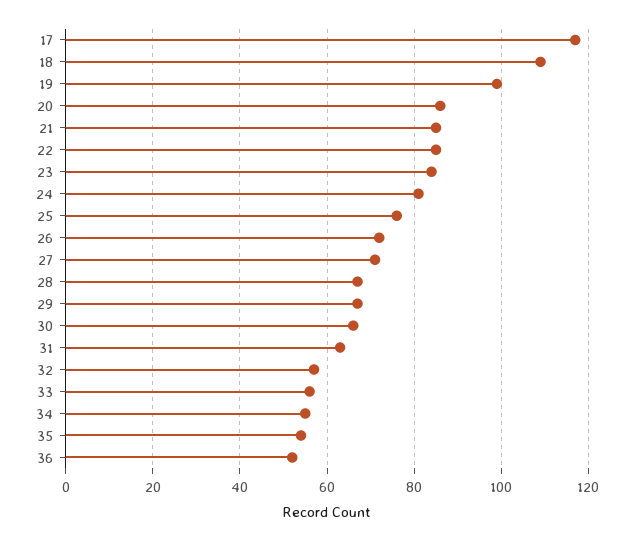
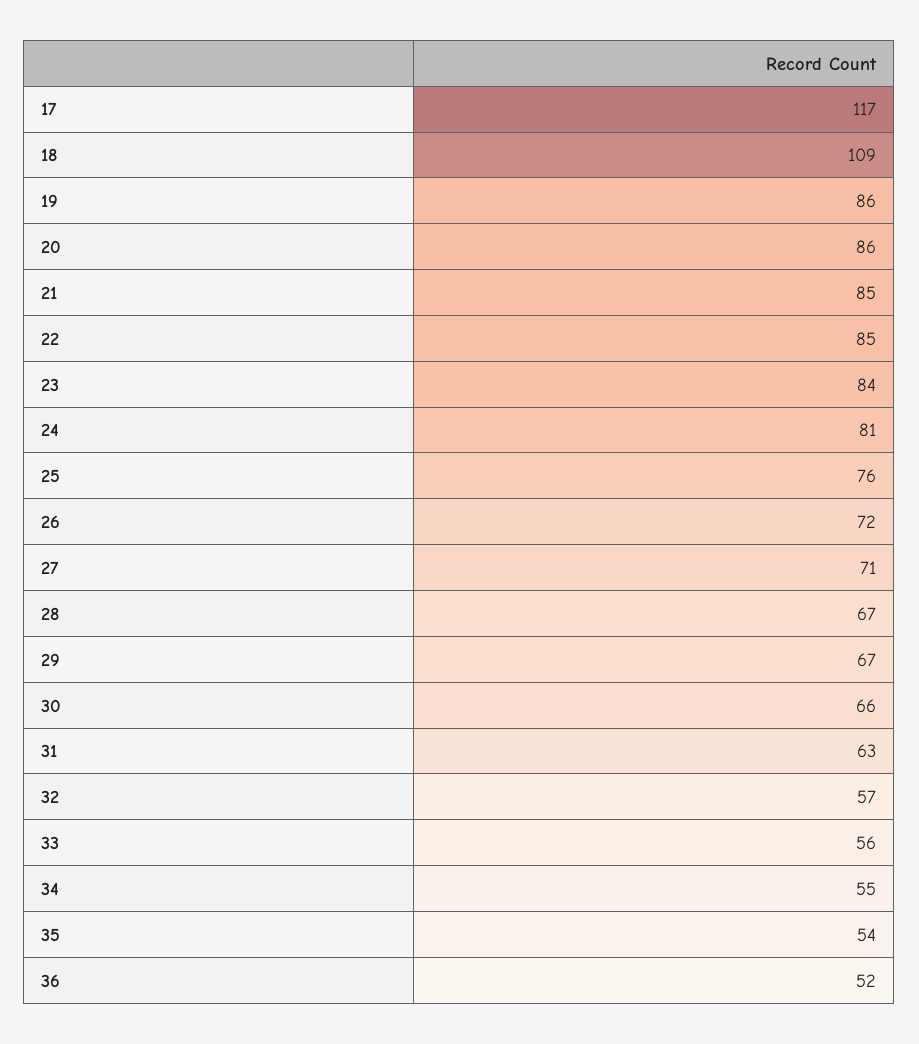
19: 100 -> 86

